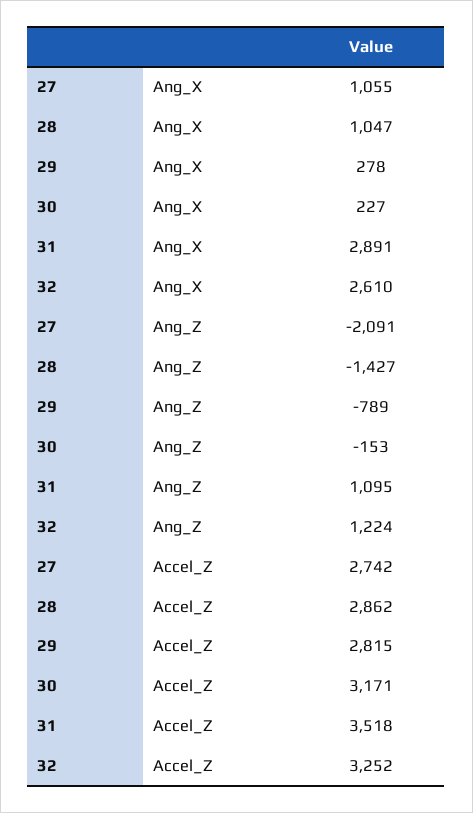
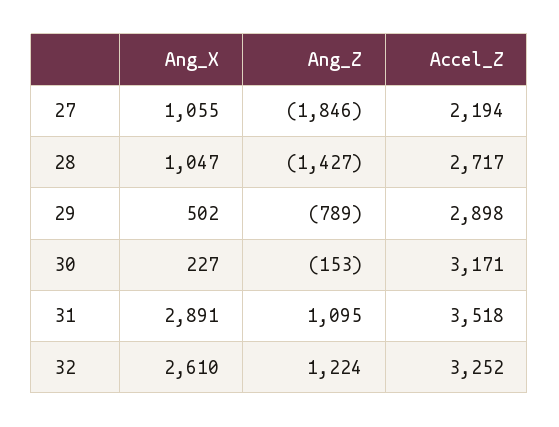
29, Ang_X: 278 -> 502
27, Ang_Z: -2091 -> -1846
27, Accel_Z: 2742 -> 2194
28, Accel_Z: 2862 -> 2717
29, Accel_Z: 2815 -> 2898

